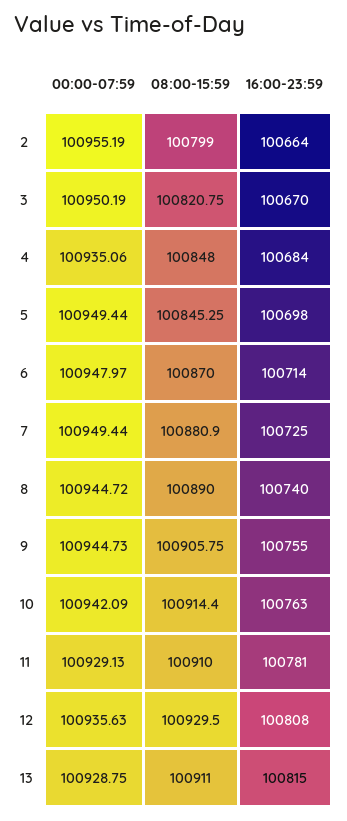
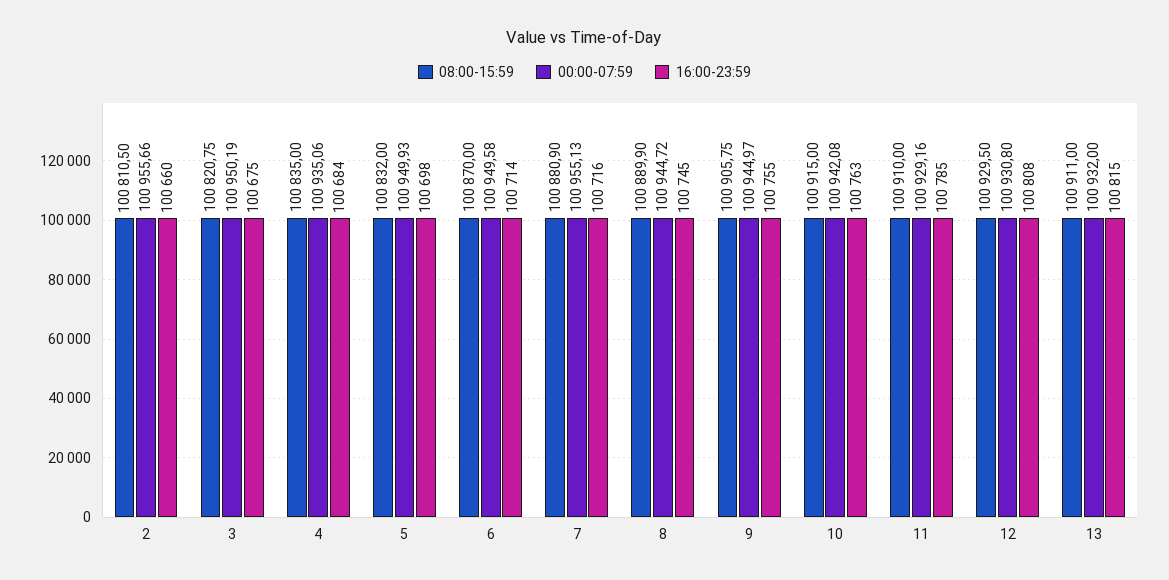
00:00-07:59, 2: 100955.19 -> 100955.66
08:00-15:59, 2: 100799 -> 100810.5
16:00-23:59, 2: 100664 -> 100660
16:00-23:59, 3: 100670 -> 100675
08:00-15:59, 4: 100848 -> 100835
00:00-07:59, 5: 100949.44 -> 100949.93
08:00-15:59, 5: 100845.25 -> 100832
00:00-07:59, 6: 100947.97 -> 100949.58
00:00-07:59, 7: 100949.44 -> 100955.13
16:00-23:59, 7: 100725 -> 100716
08:00-15:59, 8: 100890 -> 100889.9
16:00-23:59, 8: 100740 -> 100745
00:00-07:59, 9: 100944.73 -> 100944.97
00:00-07:59, 10: 100942.09 -> 100942.08
08:00-15:59, 10: 100914.4 -> 100915
00:00-07:59, 11: 100929.13 -> 100929.16
16:00-23:59, 11: 100781 -> 100785
00:00-07:59, 12: 100935.63 -> 100930.8
00:00-07:59, 13: 100928.75 -> 100932

